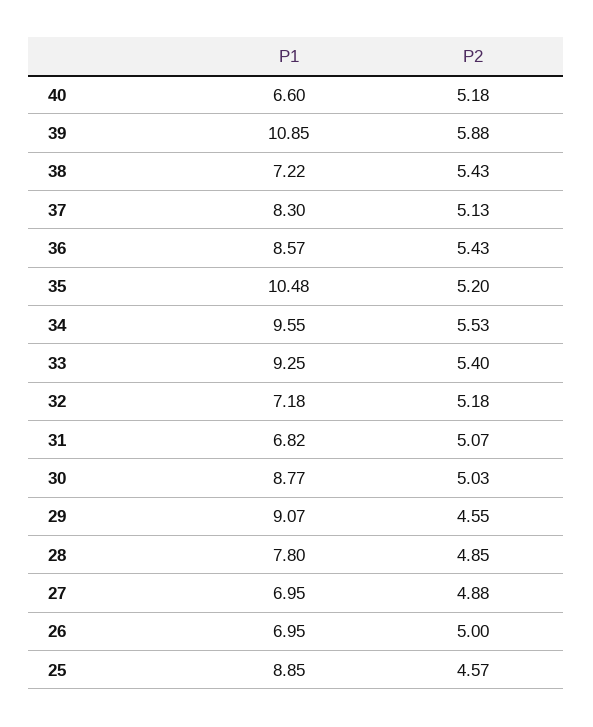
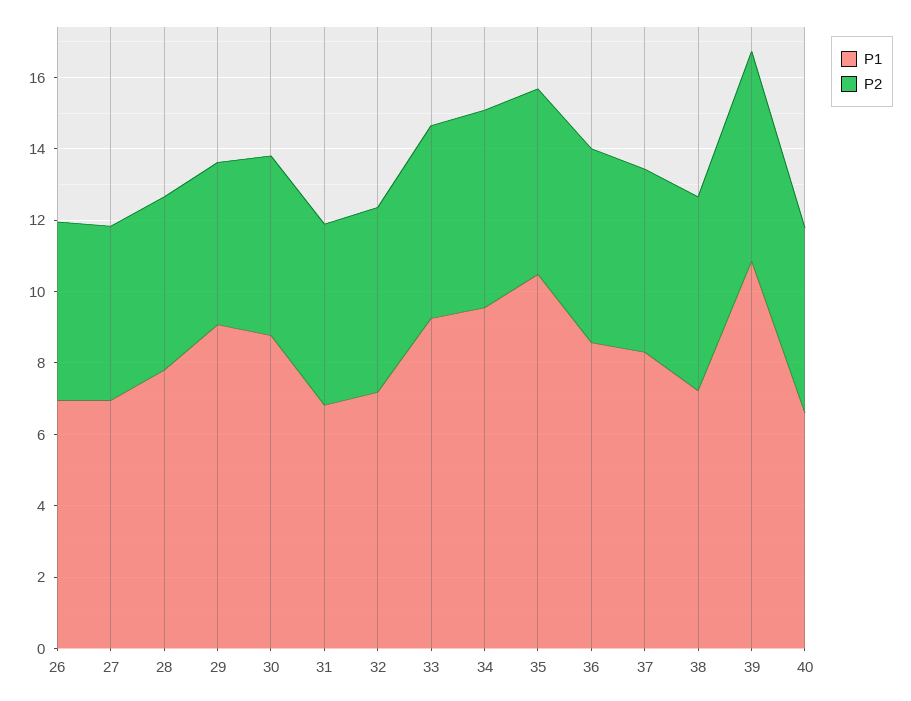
P1, 25: 8.85 -> none
P2, 25: 4.57 -> none

